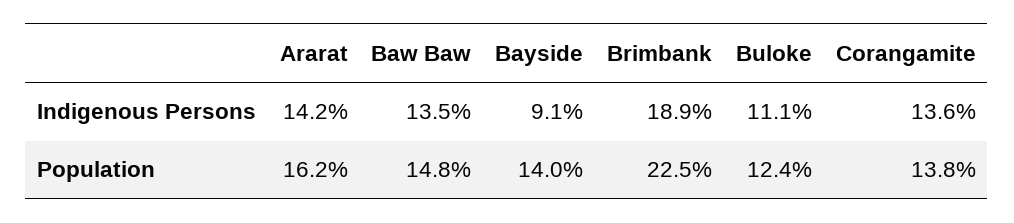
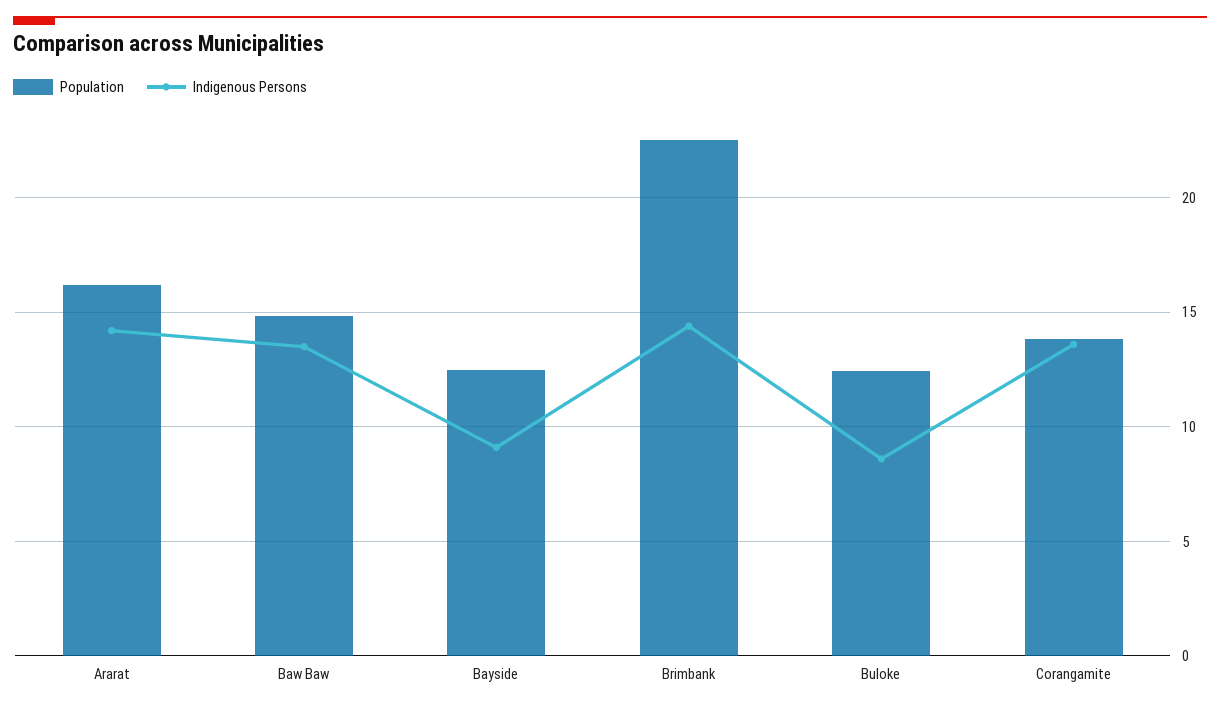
Indigenous Persons, Brimbank: 18.9 -> 14.5
Indigenous Persons, Buloke: 11.1 -> 8.5
Population, Bayside: 14 -> 12.5

